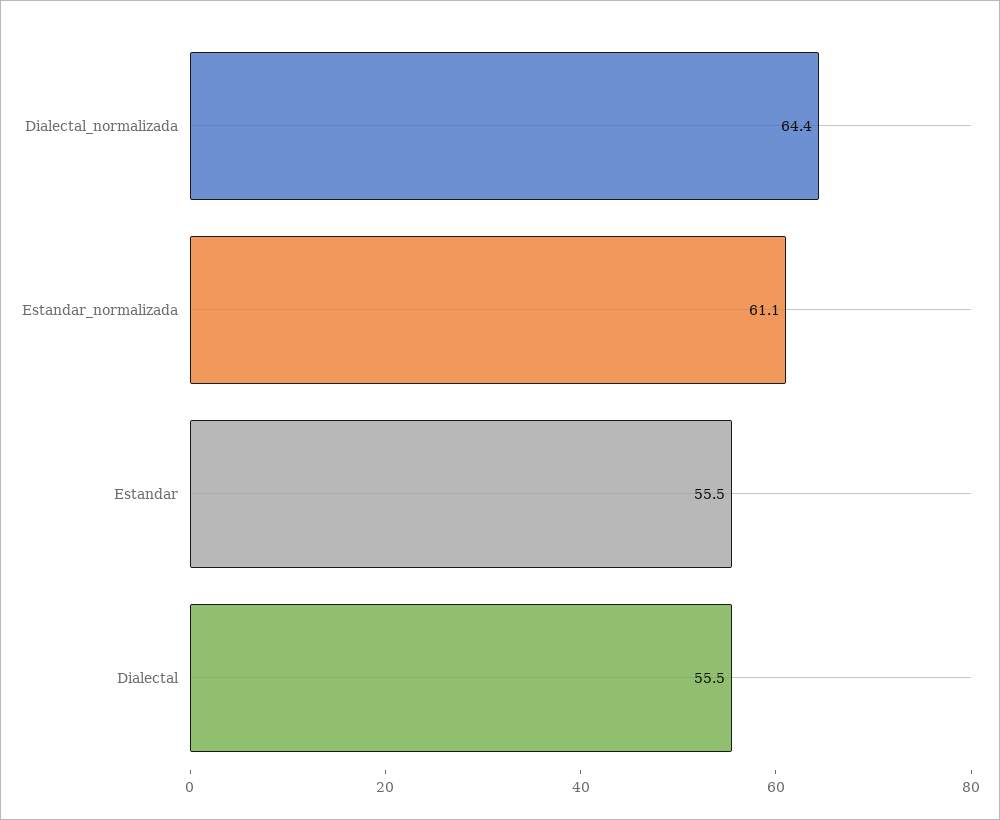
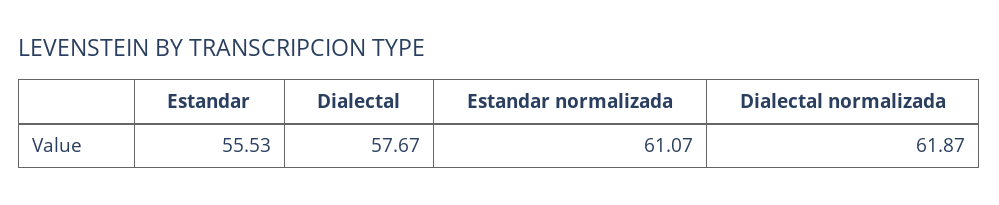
Dialectal_normalizada: 64.4 -> 61.87
Dialectal: 55.5 -> 57.67

